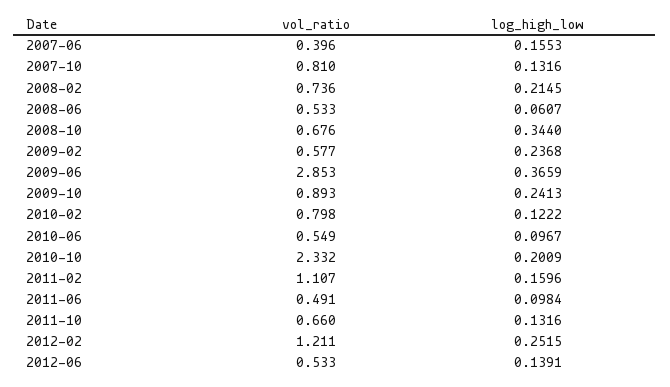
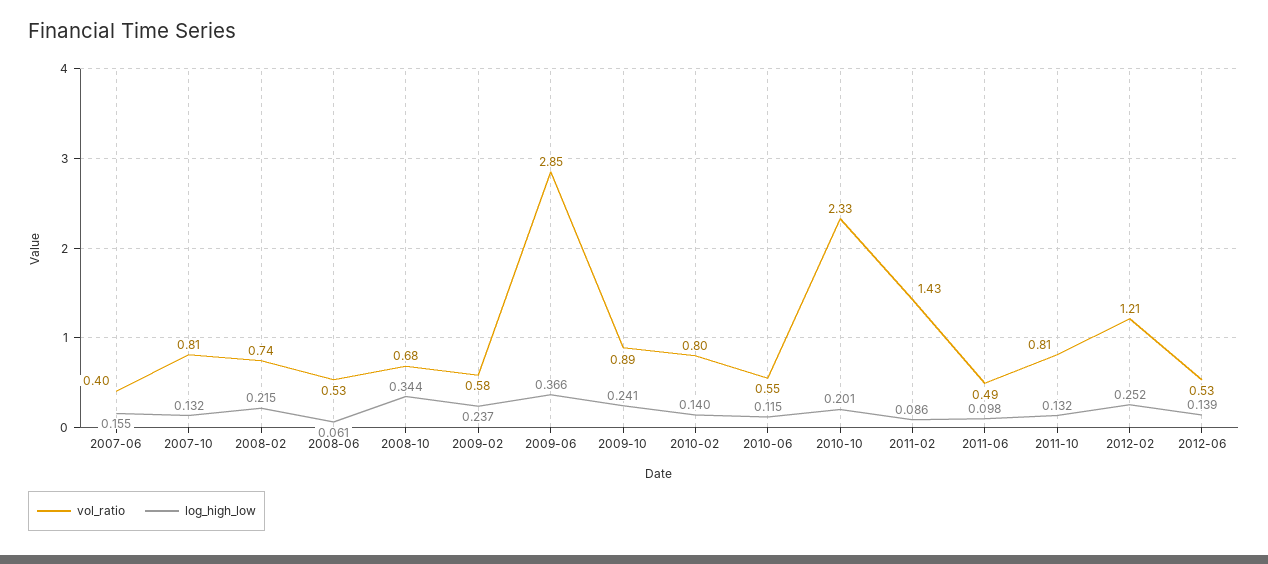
log_high_low, 2010-02: 0.1222 -> 0.14
log_high_low, 2010-06: 0.0967 -> 0.115
vol_ratio, 2011-02: 1.107 -> 1.43
log_high_low, 2011-02: 0.1596 -> 0.086
vol_ratio, 2011-10: 0.66 -> 0.81

